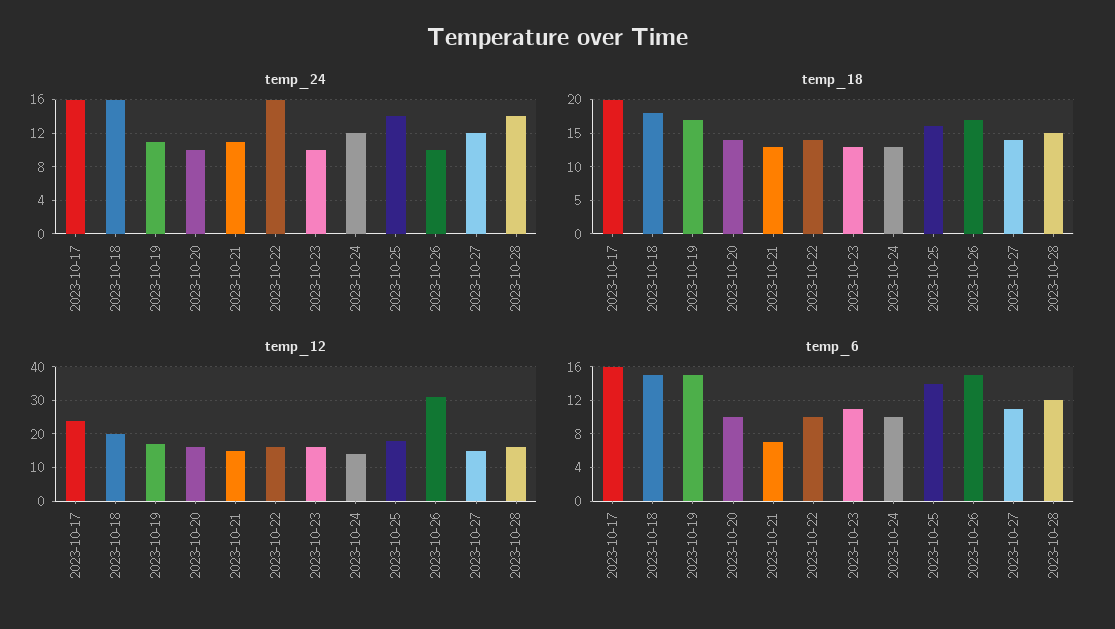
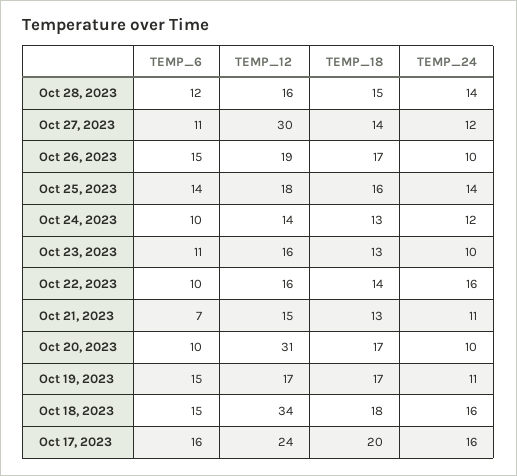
temp_18, 2023-10-20: 14 -> 17
temp_12, 2023-10-18: 20 -> 34
temp_12, 2023-10-20: 15 -> 31
temp_12, 2023-10-26: 30 -> 19
temp_12, 2023-10-27: 15 -> 30

